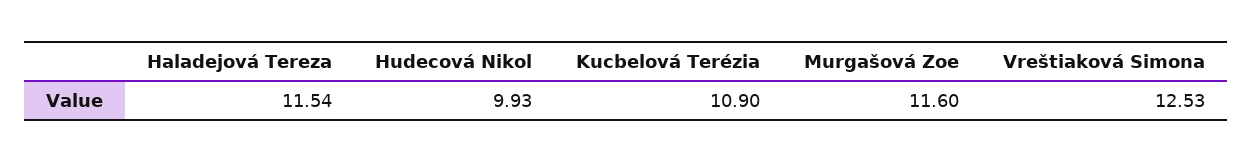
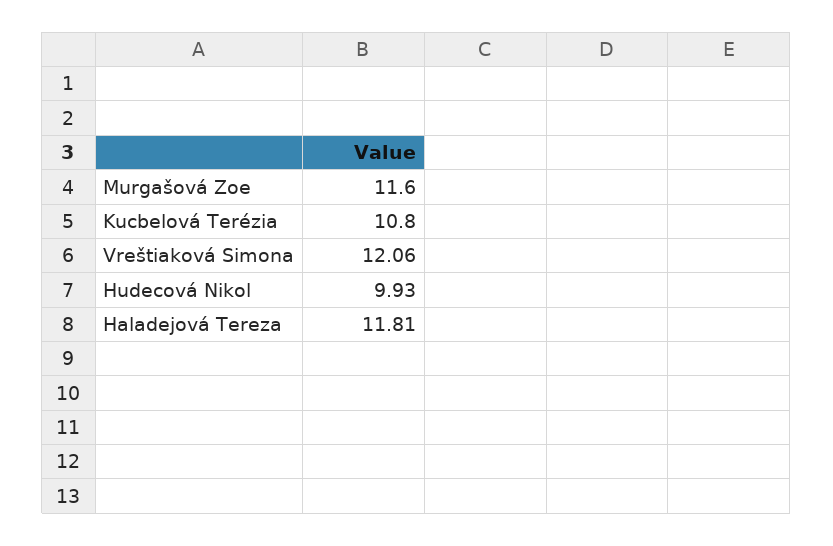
Haladejová Tereza: 11.54 -> 11.81
Kucbelová Terézia: 10.9 -> 10.8
Vreštiaková Simona: 12.53 -> 12.06

